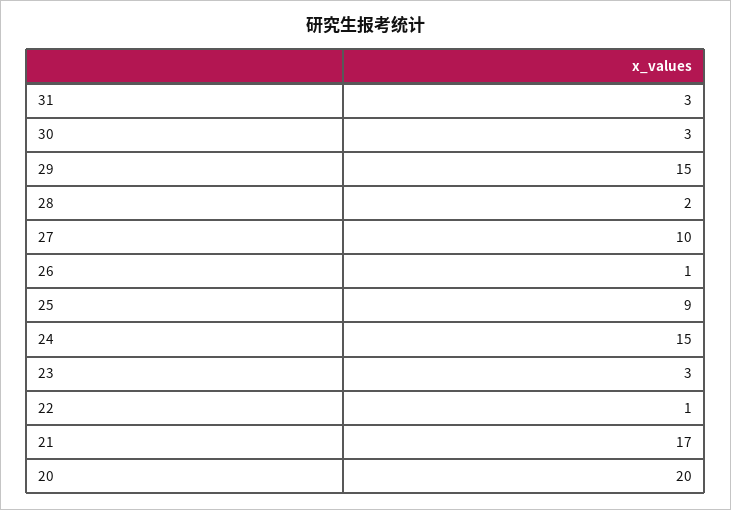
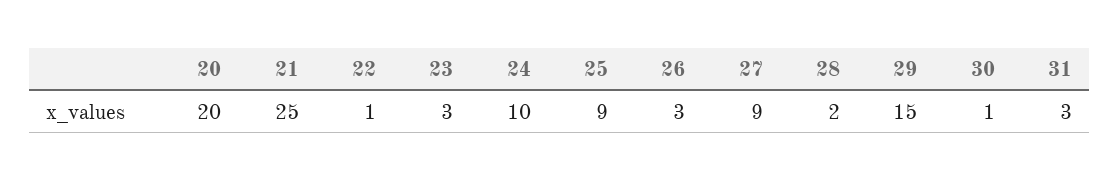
30: 3 -> 1
27: 10 -> 9
26: 1 -> 3
24: 15 -> 10
21: 17 -> 25

